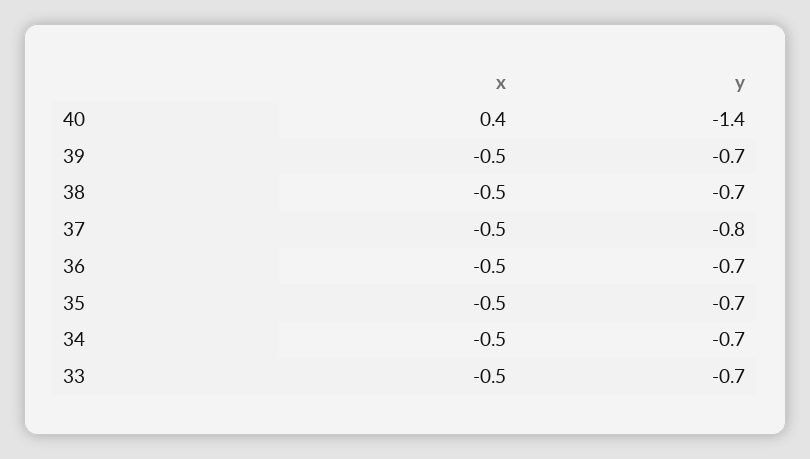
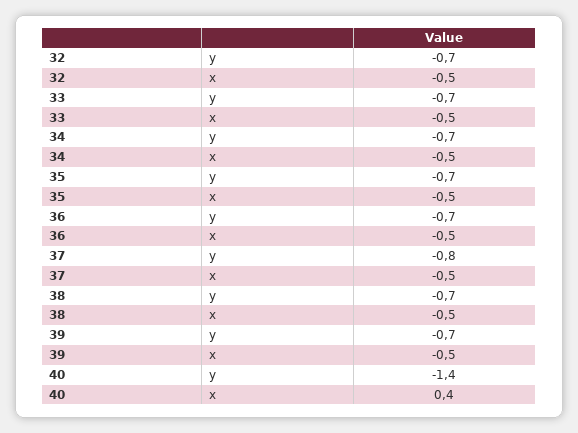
y, 32: none -> -0.7
x, 32: none -> -0.5

